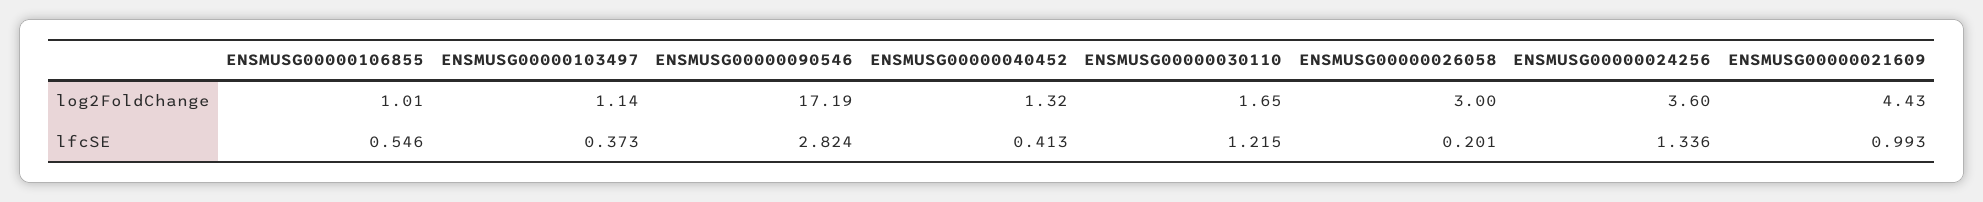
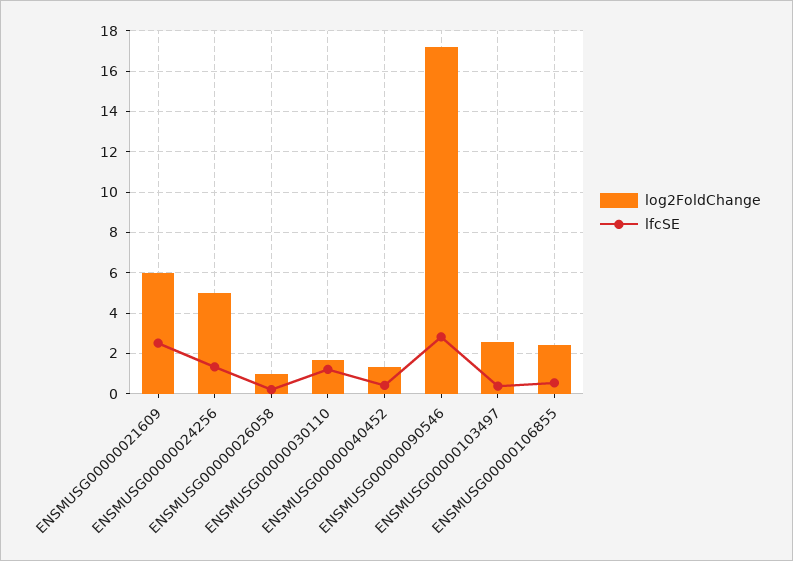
log2FoldChange, ENSMUSG00000106855: 1.01 -> 2.5
log2FoldChange, ENSMUSG00000103497: 1.14 -> 2.5
log2FoldChange, ENSMUSG00000026058: 3 -> 1
log2FoldChange, ENSMUSG00000024256: 3.6 -> 5
log2FoldChange, ENSMUSG00000021609: 4.43 -> 6
lfcSE, ENSMUSG00000021609: 0.993 -> 2.5

